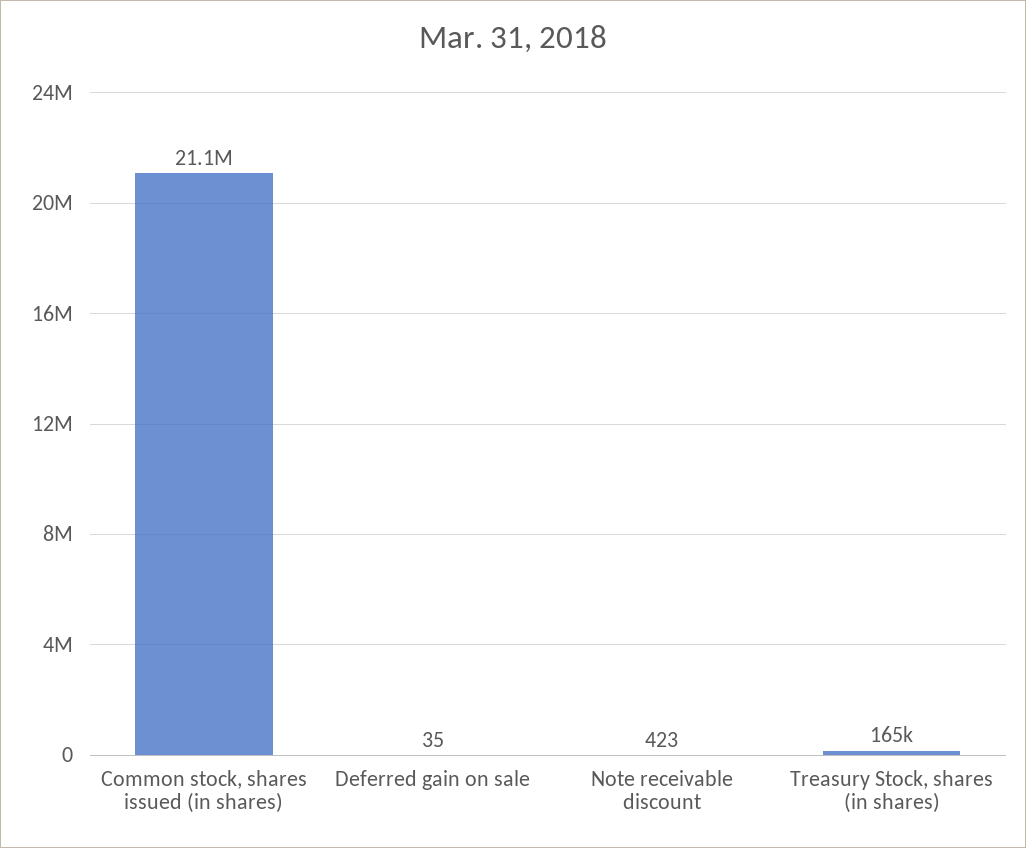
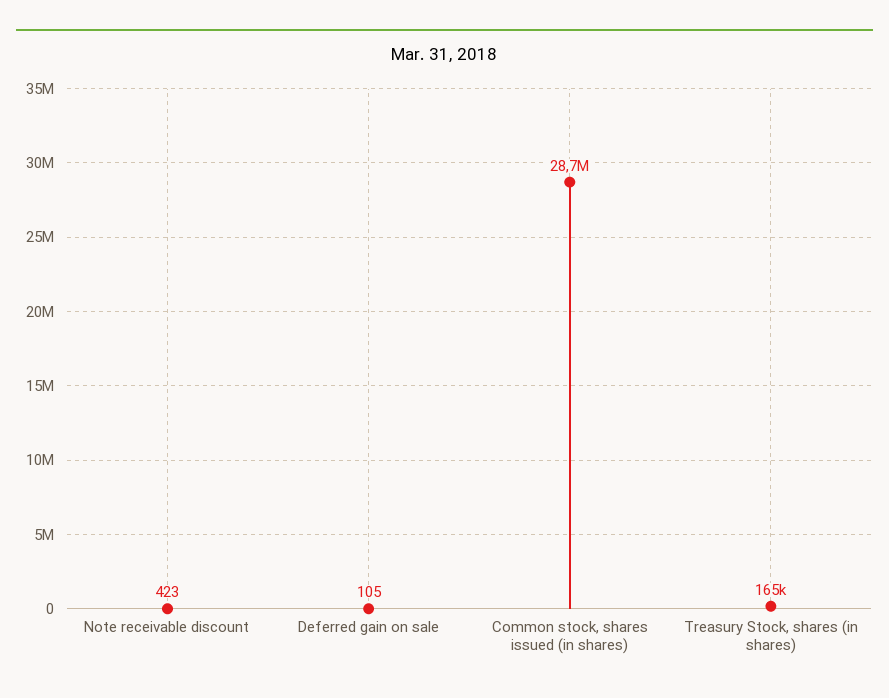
Common stock, shares issued (in shares): 21100000 -> 28700000
Deferred gain on sale: 35 -> 105

